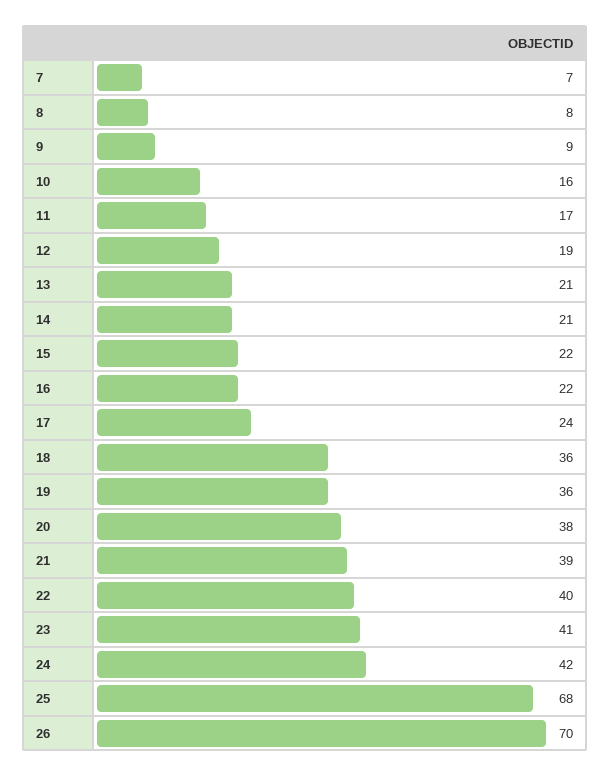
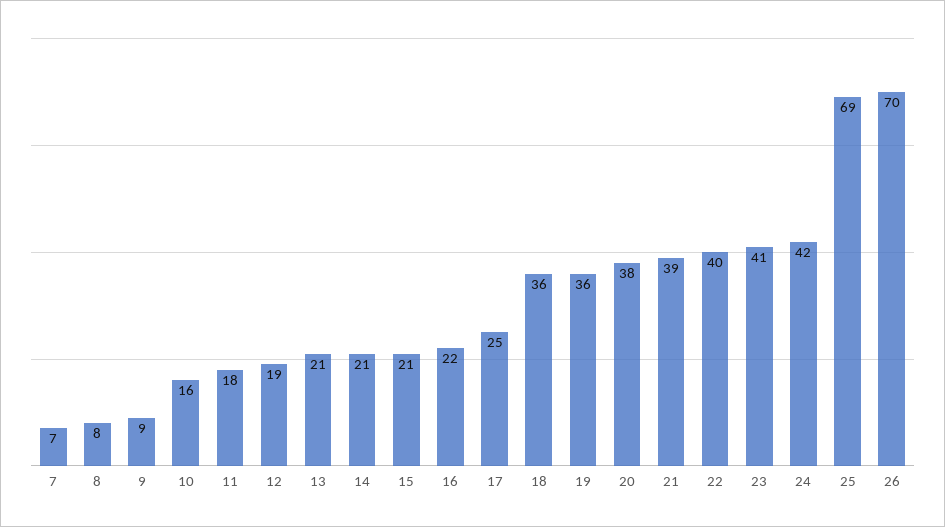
11: 17 -> 18
15: 22 -> 21
17: 24 -> 25
25: 68 -> 69

